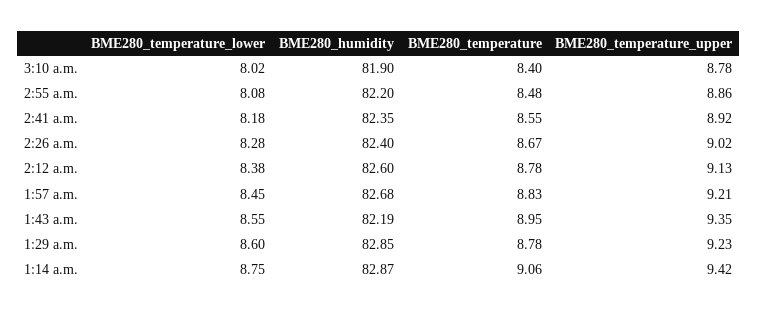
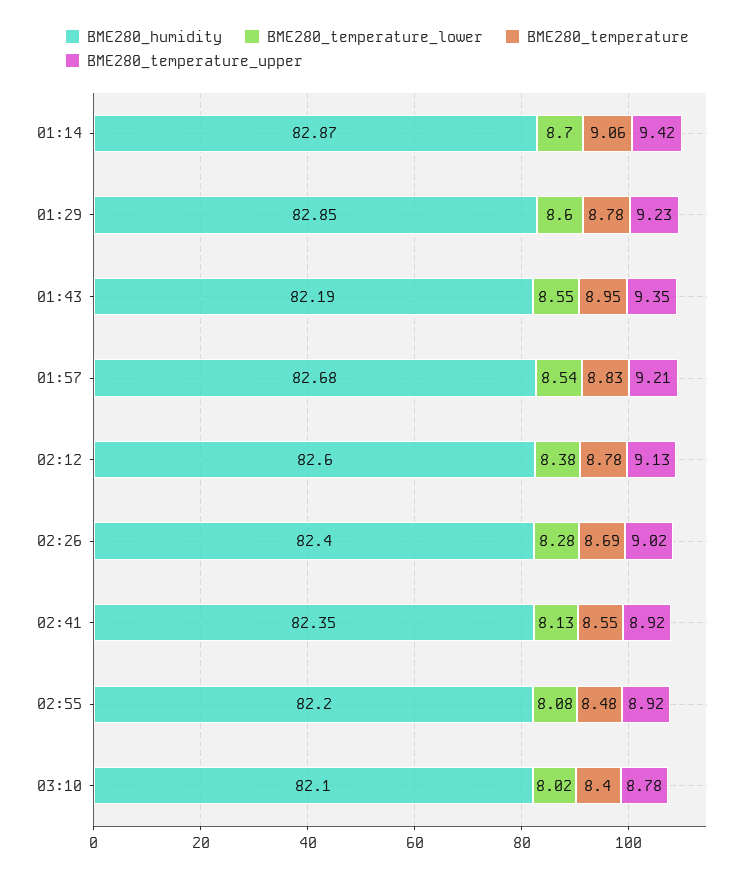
BME280_humidity, 3:10 a.m.: 81.9 -> 82.1
BME280_temperature_upper, 2:55 a.m.: 8.86 -> 8.92
BME280_temperature_lower, 2:41 a.m.: 8.18 -> 8.13
BME280_temperature, 2:26 a.m.: 8.67 -> 8.69
BME280_temperature_lower, 1:57 a.m.: 8.45 -> 8.54
BME280_temperature_lower, 1:14 a.m.: 8.75 -> 8.7

